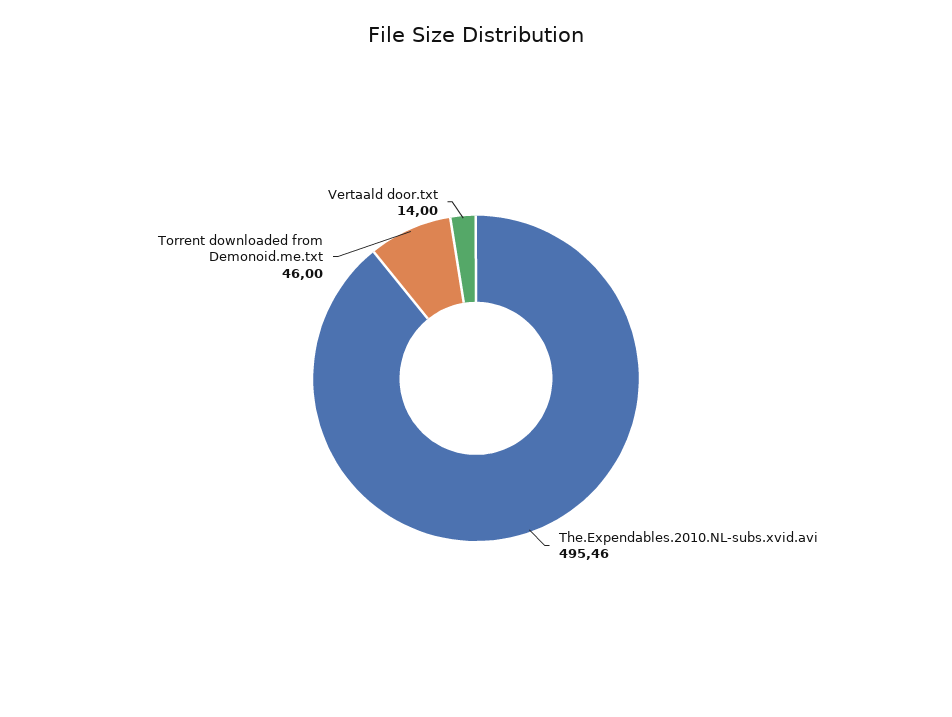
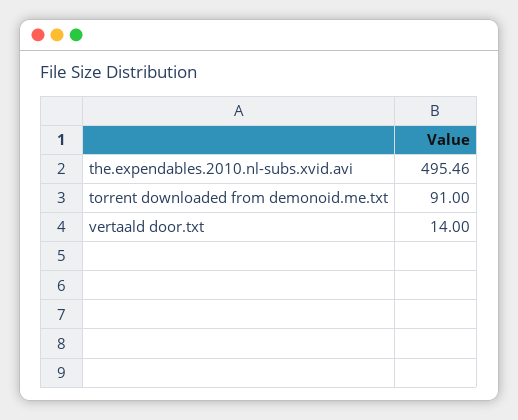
Torrent downloaded from Demonoid.me.txt: 46 -> 91

